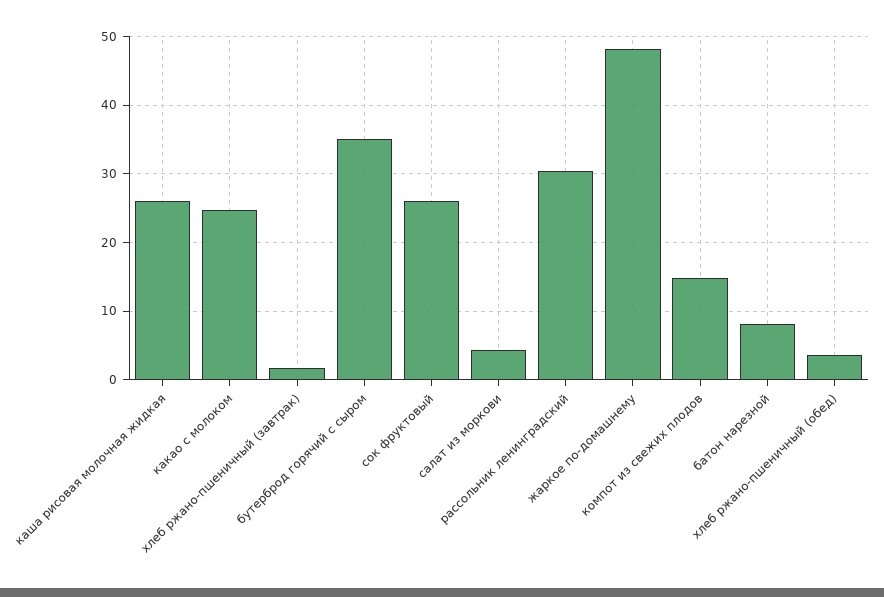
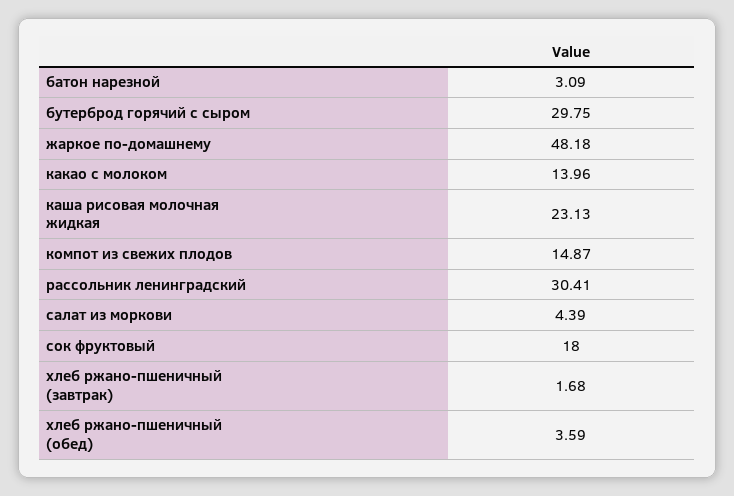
каша рисовая молочная жидкая: 26 -> 23.13
какао с молоком: 25 -> 13.96
бутерброд горячий с сыром: 35 -> 29.75
сок фруктовый: 26 -> 18
батон нарезной: 8 -> 3.09

